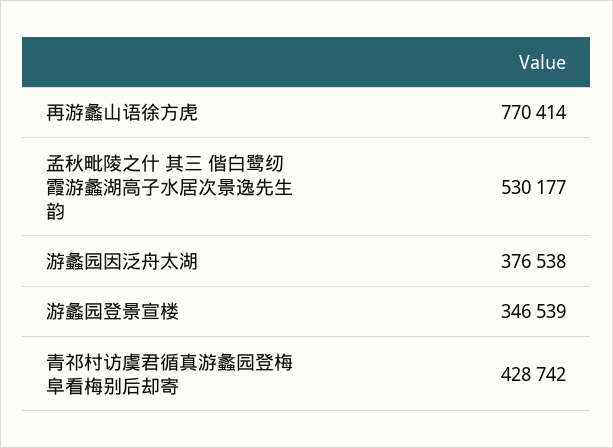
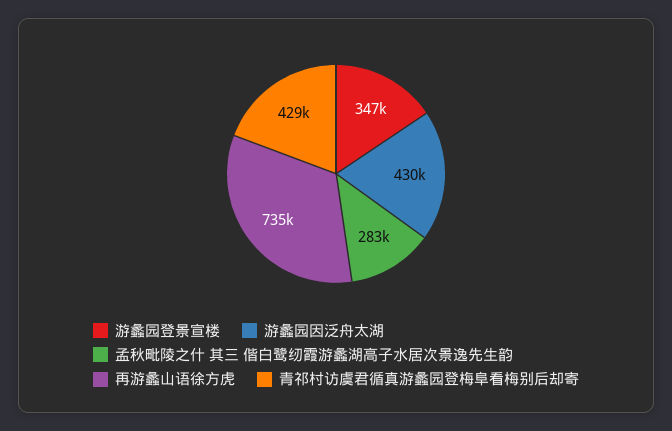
再游蠡山语徐方虎: 770414 -> 735000
孟秋毗陵之什 其三 偕白鹭纫霞游蠡湖高子水居次景逸先生韵: 530177 -> 283000
游蠡园因泛舟太湖: 376538 -> 430000

